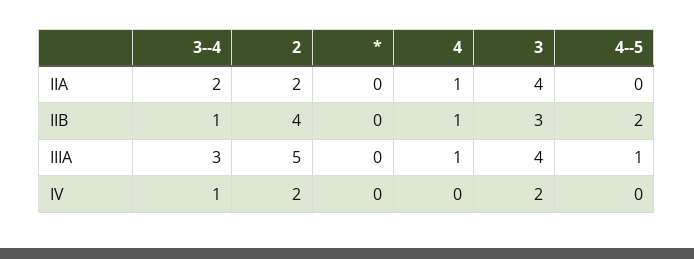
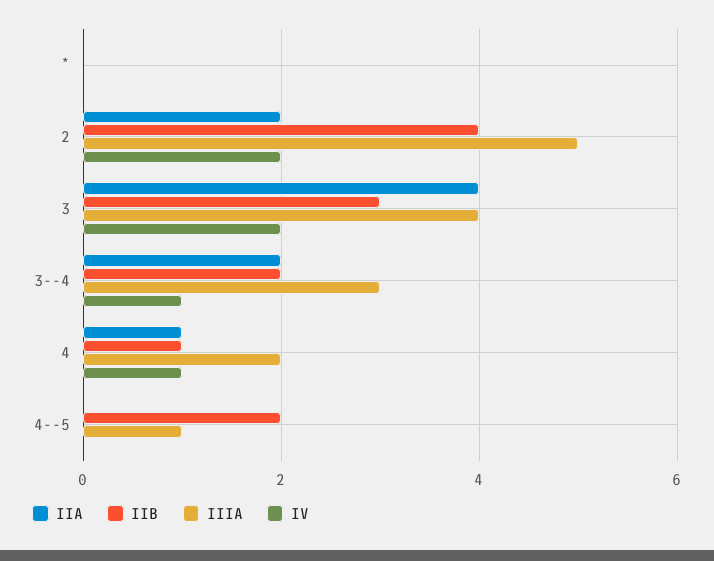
IIB, 3--4: 1 -> 2
IIIA, 4: 1 -> 2
IV, 4: 0 -> 1

